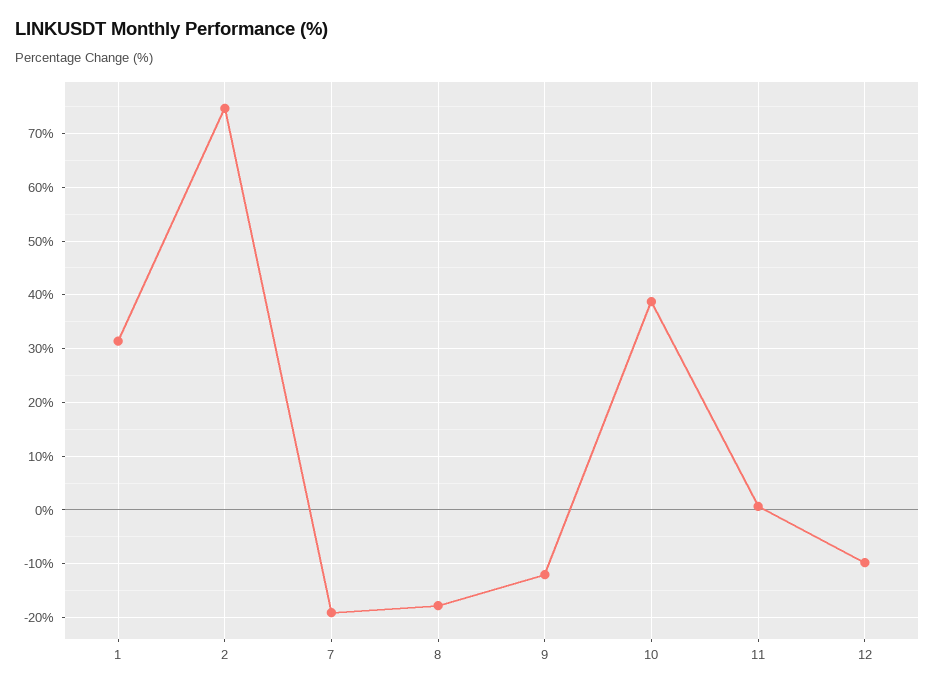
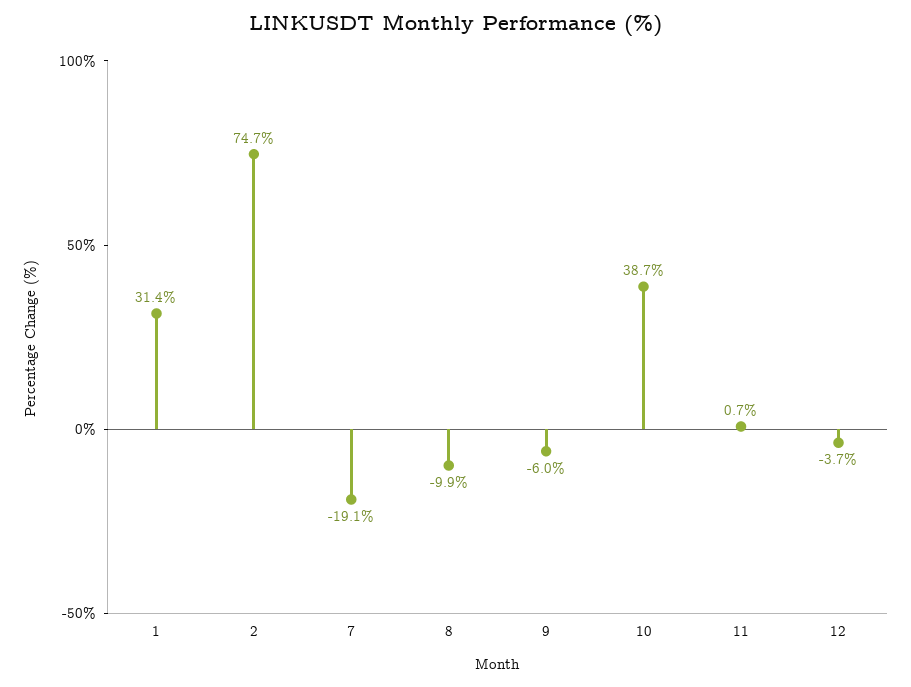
8: -18 -> -9.9
9: -12 -> -6
12: -10 -> -3.7

